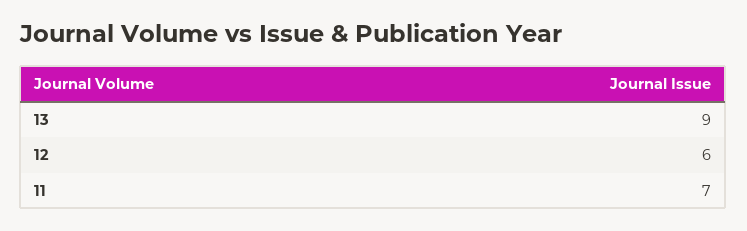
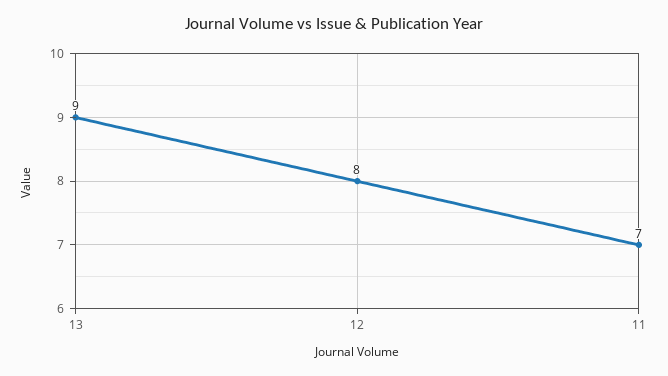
12: 6 -> 8

